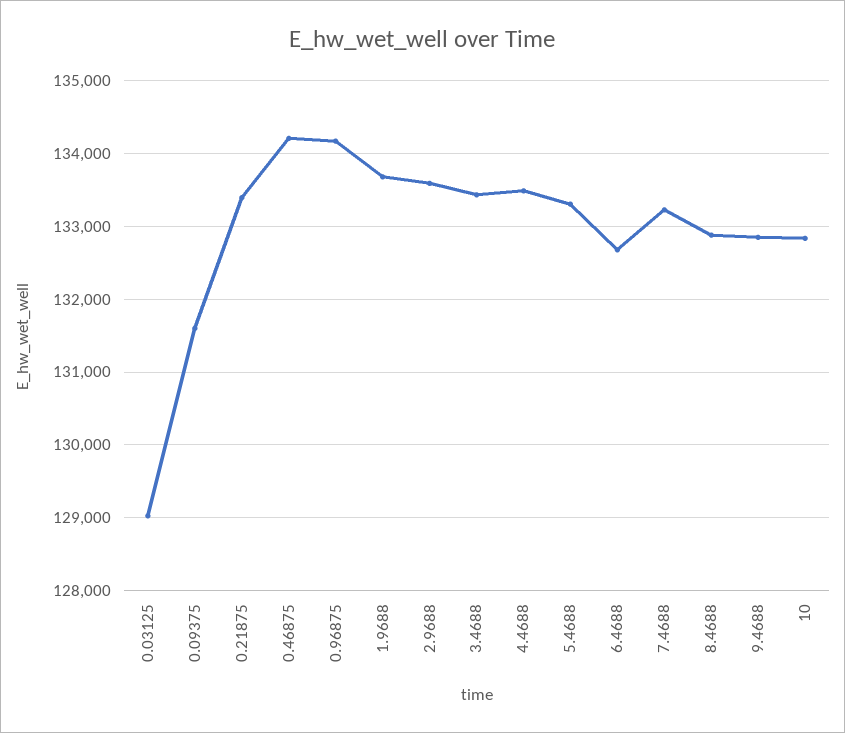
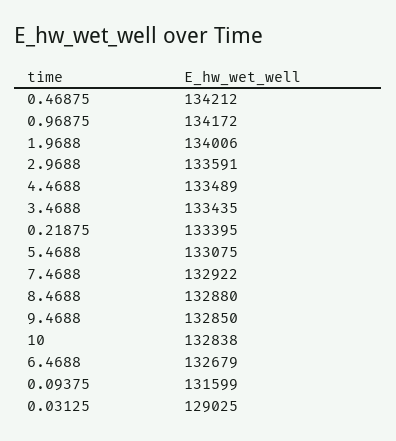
1.9688: 133700 -> 134006
5.4688: 133300 -> 133075
7.4688: 133200 -> 132922

